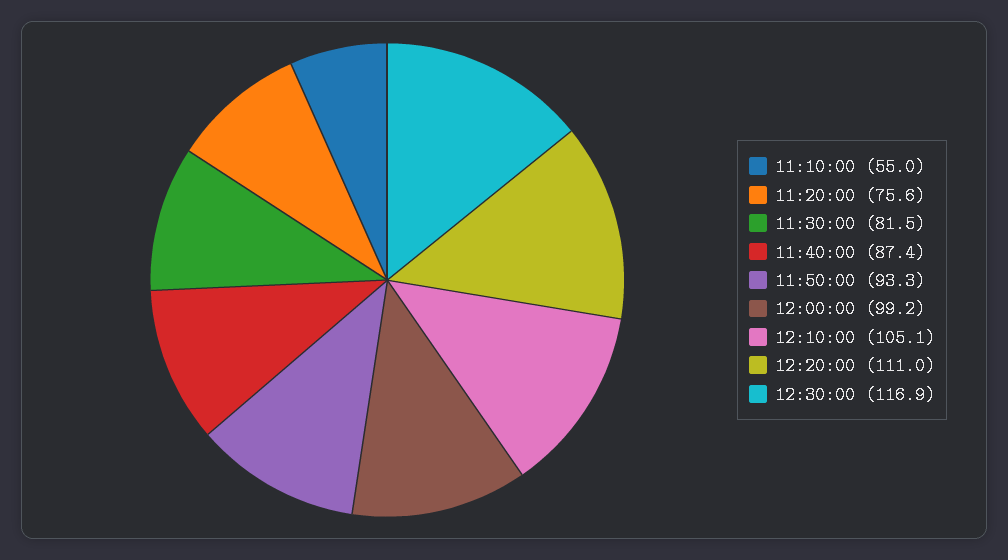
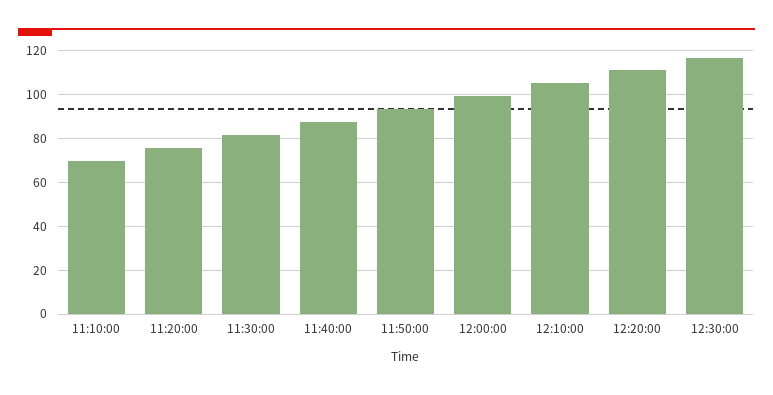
11:10:00: 55 -> 70

